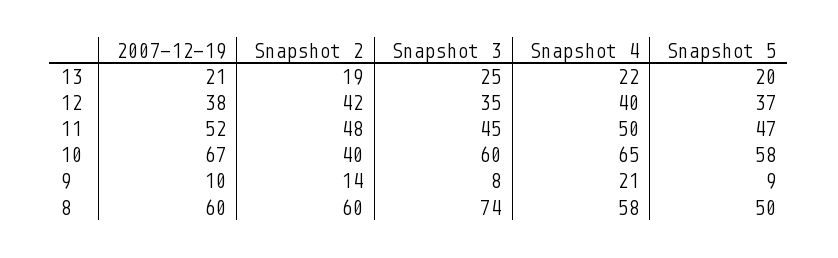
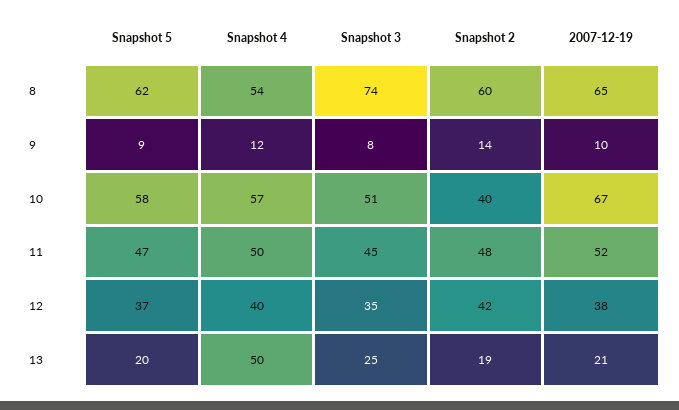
Snapshot 4, 13: 22 -> 50
Snapshot 3, 10: 60 -> 51
Snapshot 4, 10: 65 -> 57
Snapshot 4, 9: 21 -> 12
2007-12-19, 8: 60 -> 65
Snapshot 4, 8: 58 -> 54
Snapshot 5, 8: 50 -> 62

